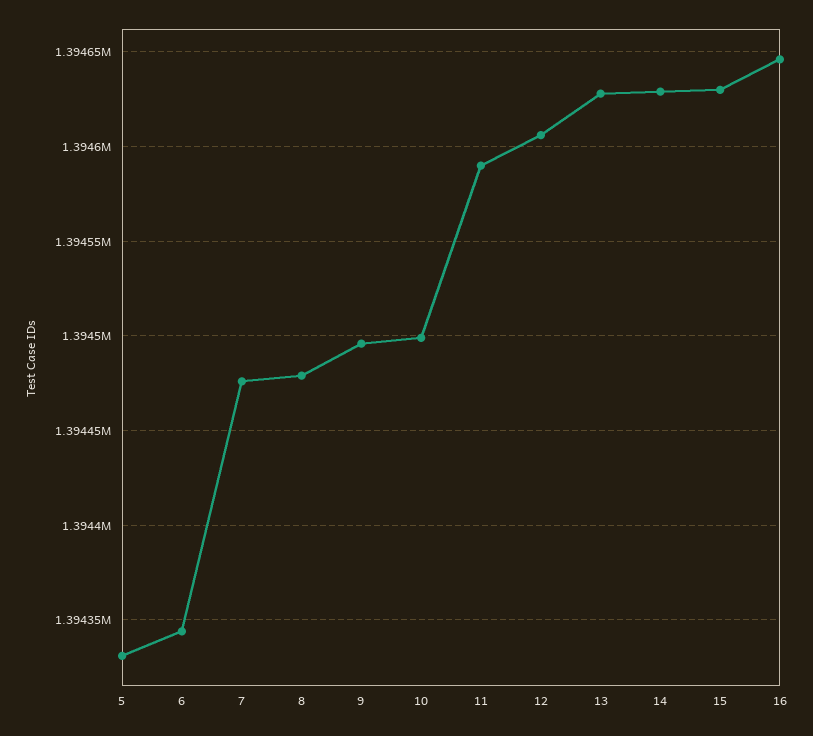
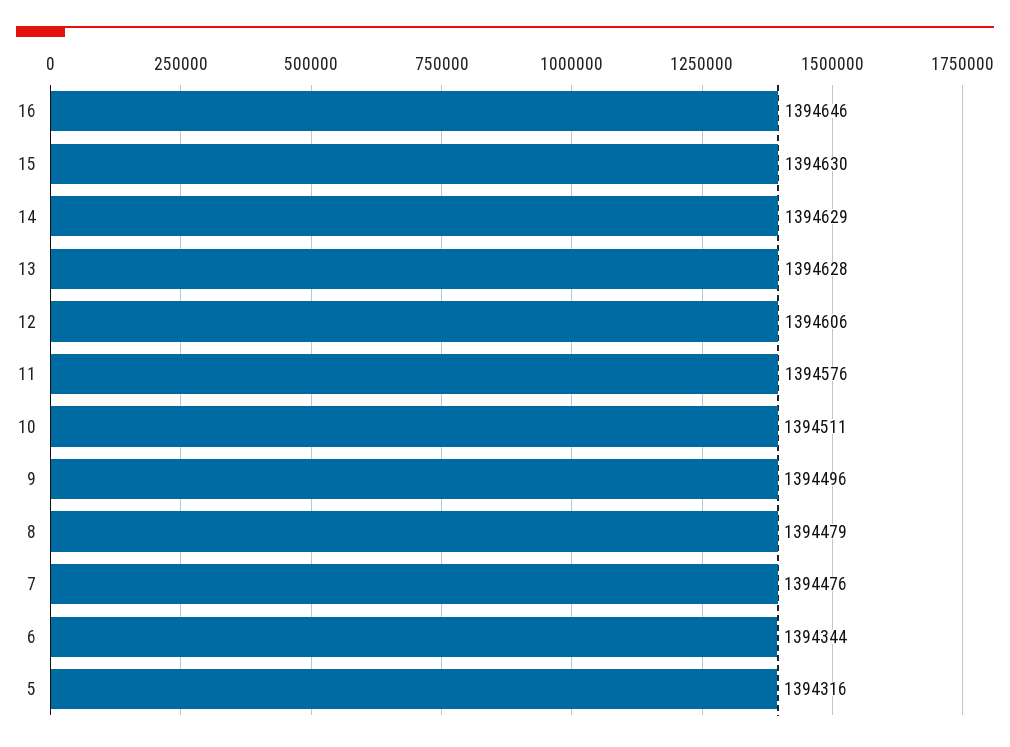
5: 1394330 -> 1394316
10: 1394500 -> 1394511
11: 1394590 -> 1394576

